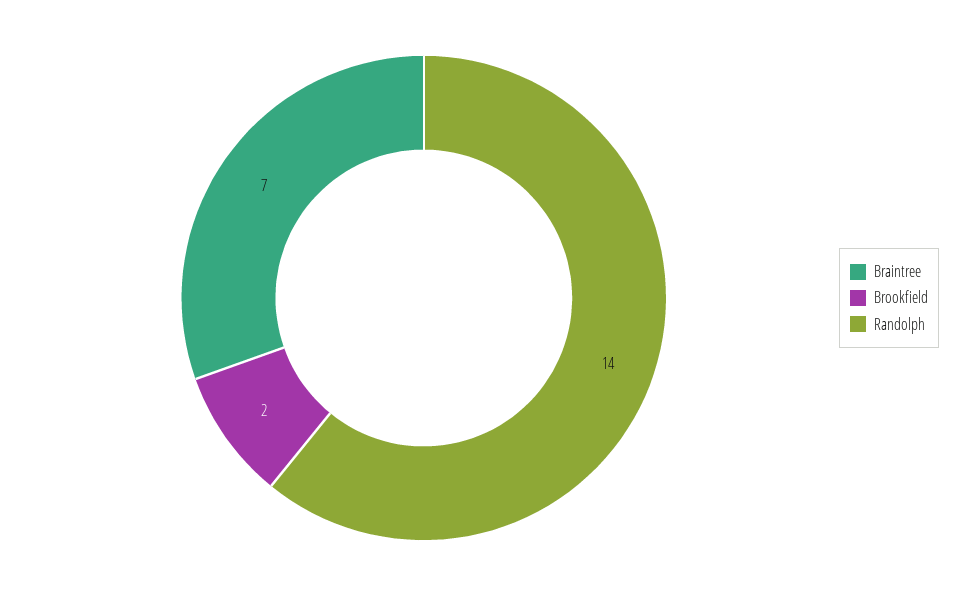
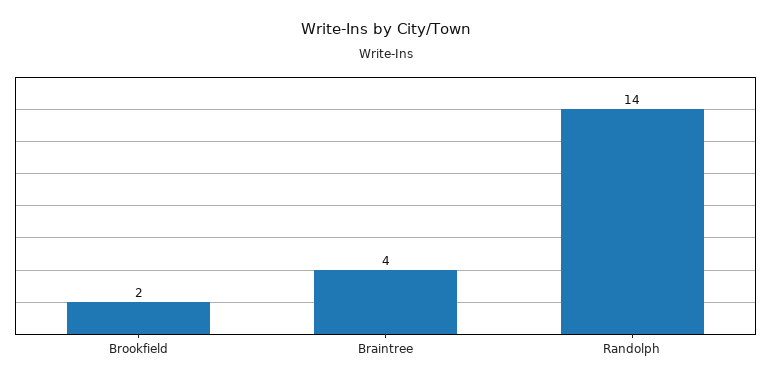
Braintree: 7 -> 4

